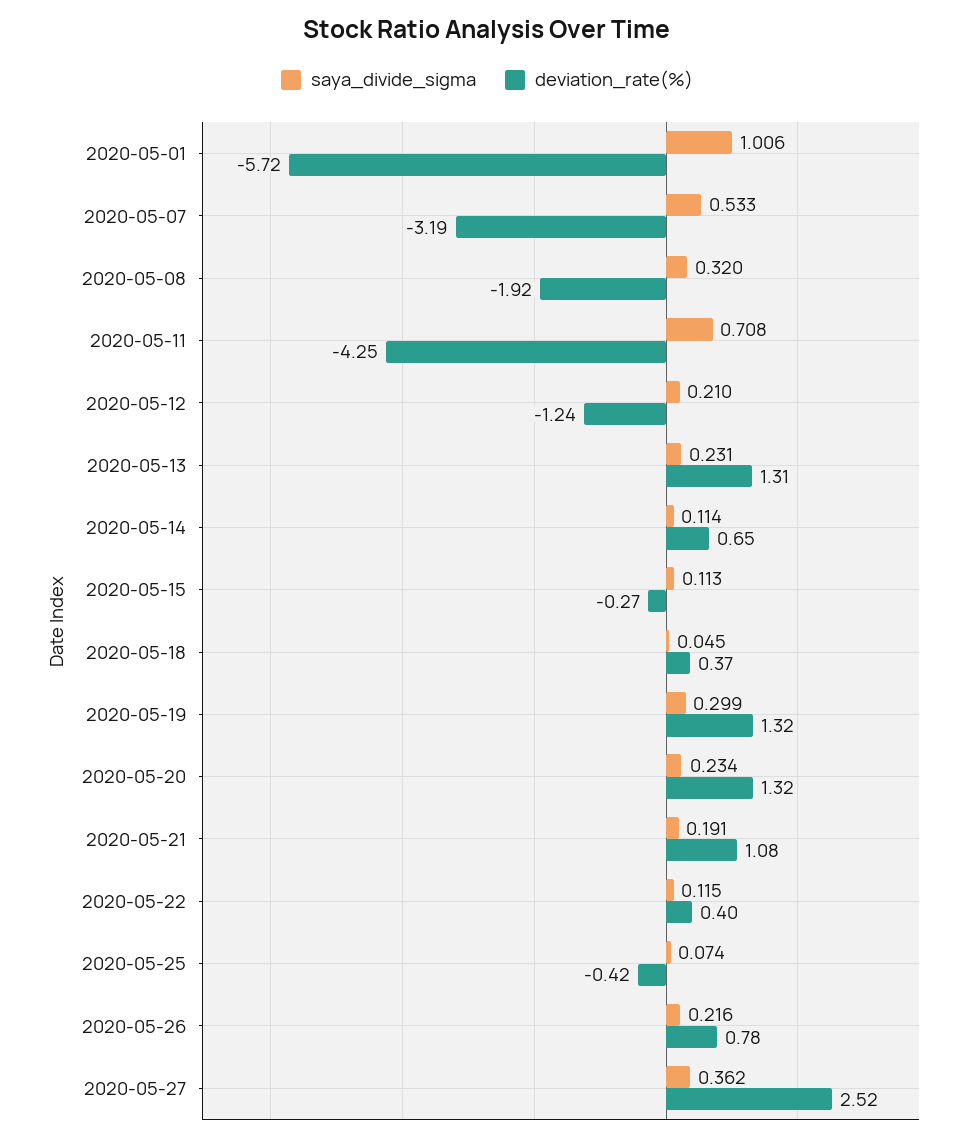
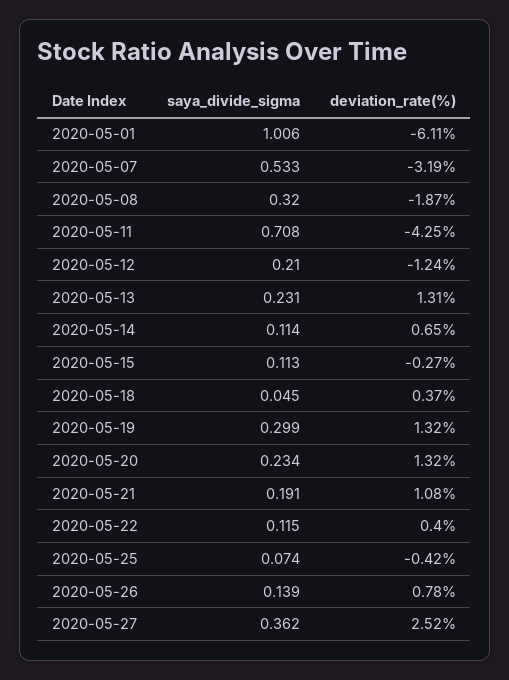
deviation_rate(%), 2020-05-01: -5.72 -> -6.11
deviation_rate(%), 2020-05-08: -1.92 -> -1.87
saya_divide_sigma, 2020-05-26: 0.216 -> 0.139

